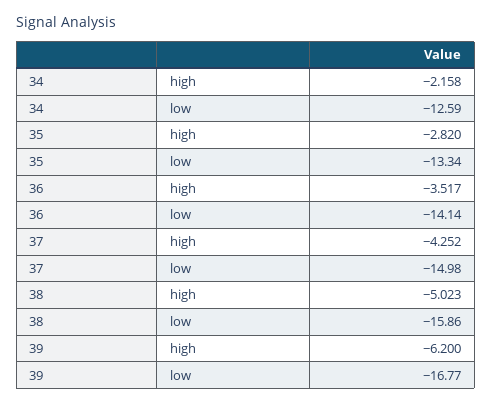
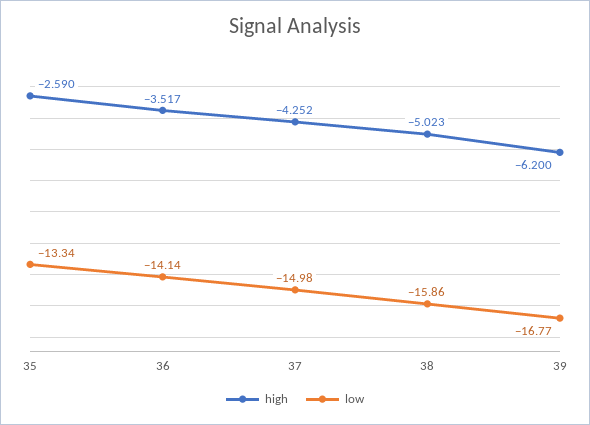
high, 34: -2.158 -> none
low, 34: -12.59 -> none
high, 35: -2.82 -> -2.59

